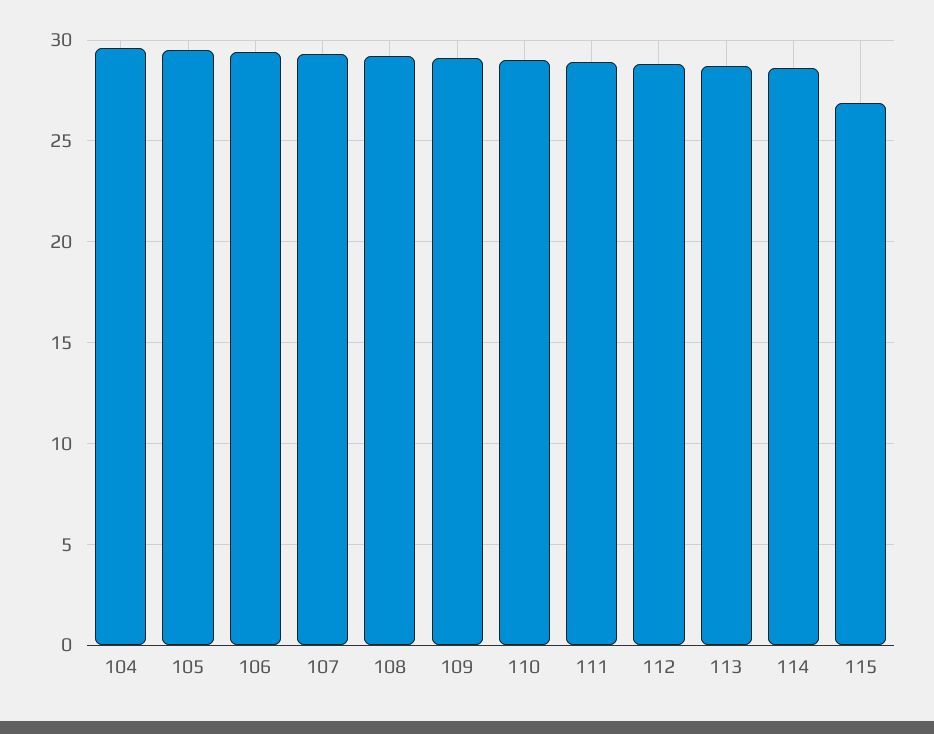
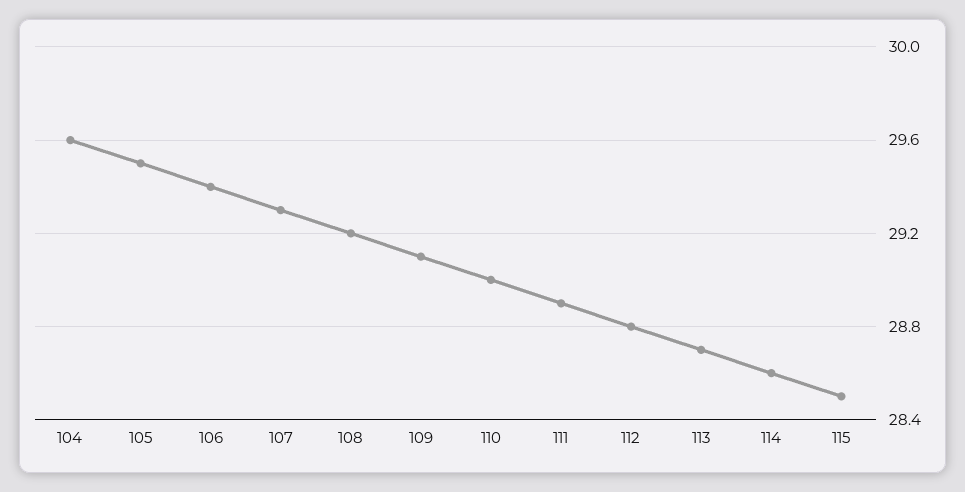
115: 27 -> 28.5

